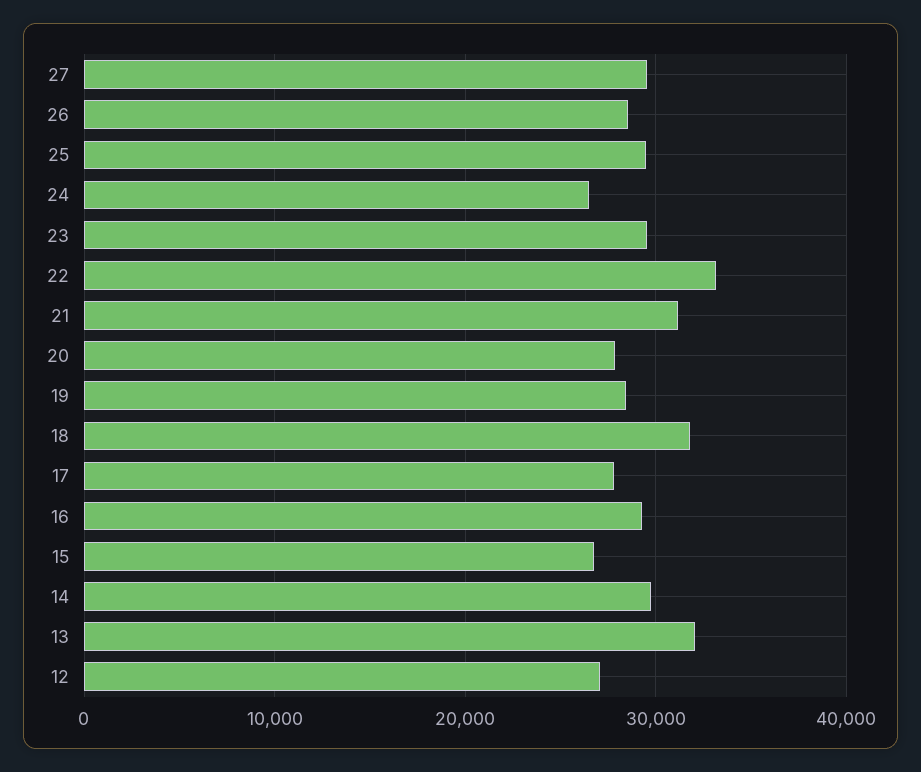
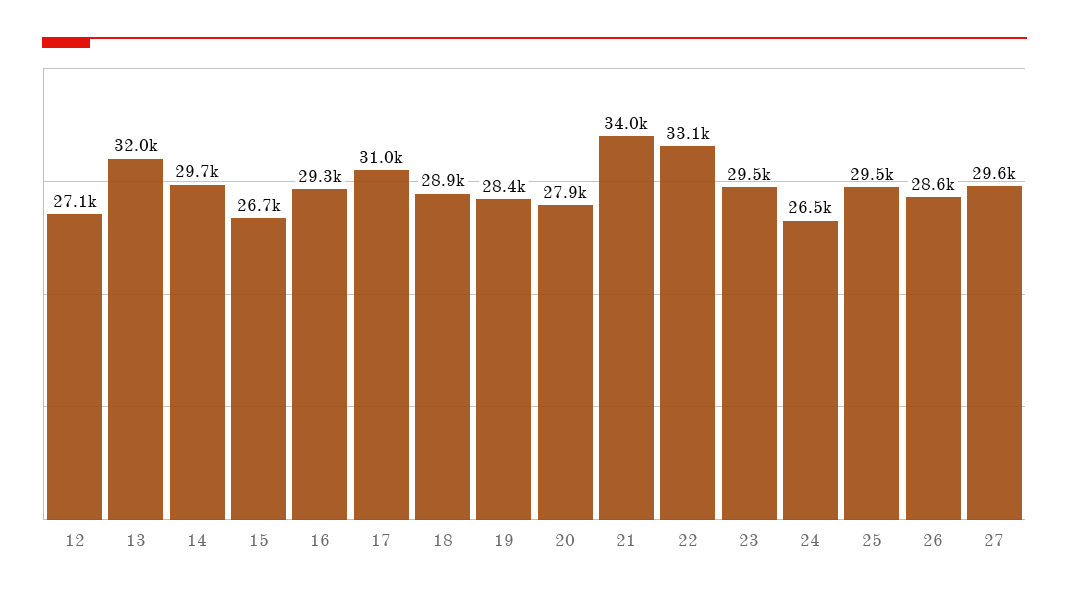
21: 31000 -> 34000
18: 32000 -> 28900
17: 28000 -> 31000

